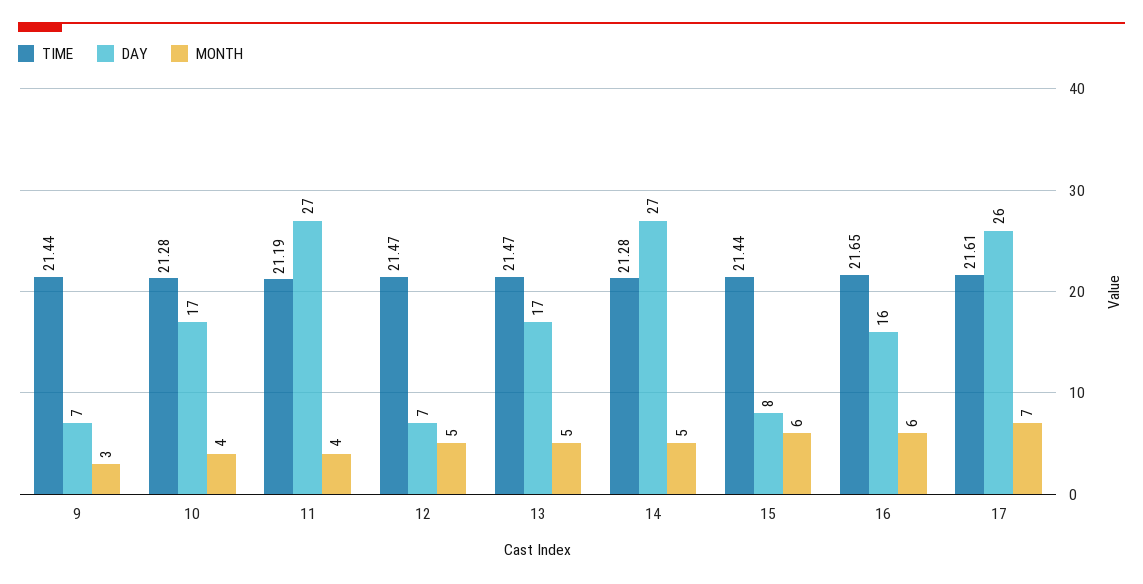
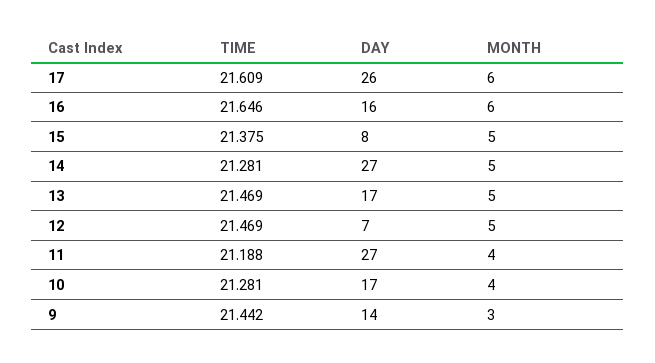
DAY, 9: 7 -> 14
TIME, 15: 21.44 -> 21.375
MONTH, 15: 6 -> 5
MONTH, 17: 7 -> 6

